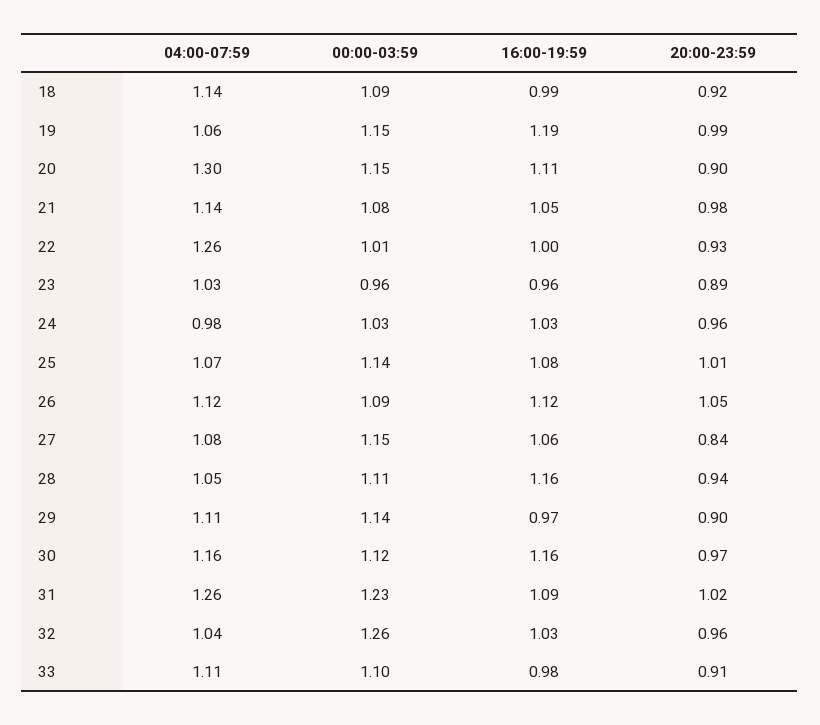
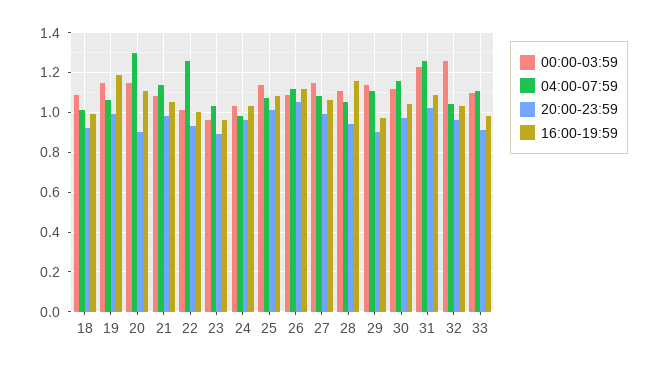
04:00-07:59, 18: 1.14 -> 1
20:00-23:59, 27: 0.84 -> 1
16:00-19:59, 30: 1.16 -> 1.05

